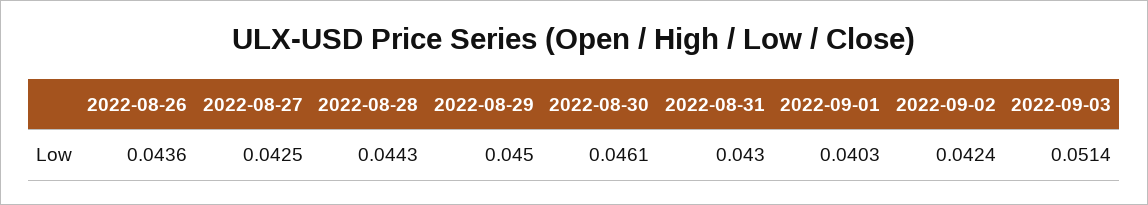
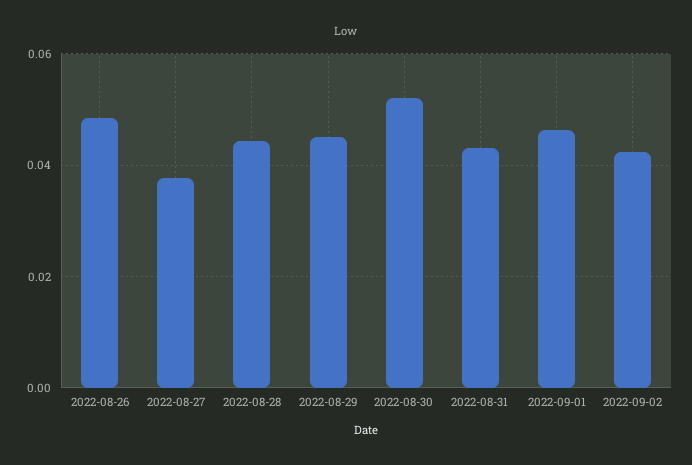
2022-08-26: 0.0436 -> 0.048
2022-08-27: 0.0425 -> 0.038
2022-08-30: 0.0461 -> 0.052
2022-09-01: 0.0403 -> 0.046
2022-09-03: 0.0514 -> none

